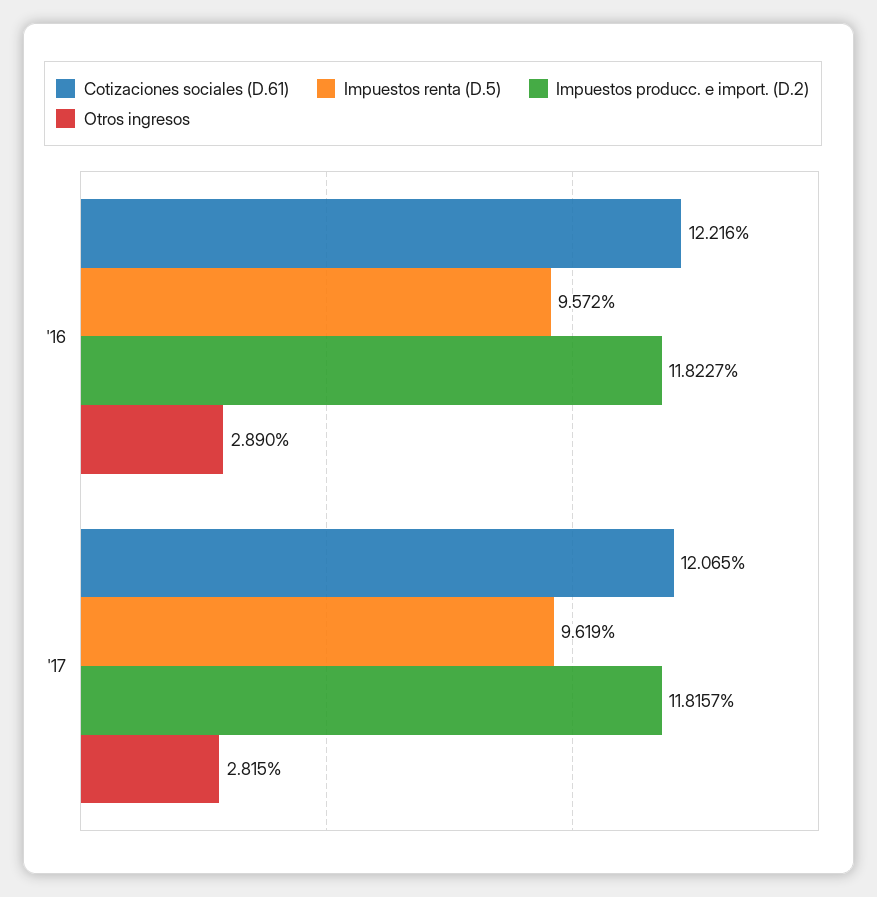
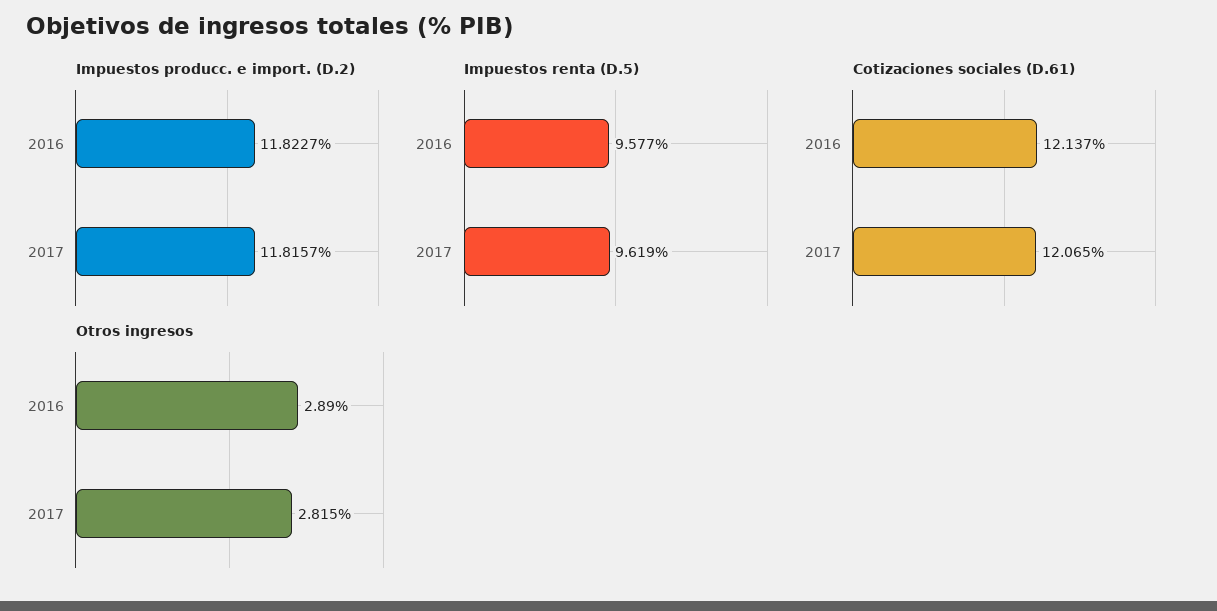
Cotizaciones sociales (D.61), '16: 12.216 -> 12.137
Impuestos renta (D.5), '16: 9.572 -> 9.577

